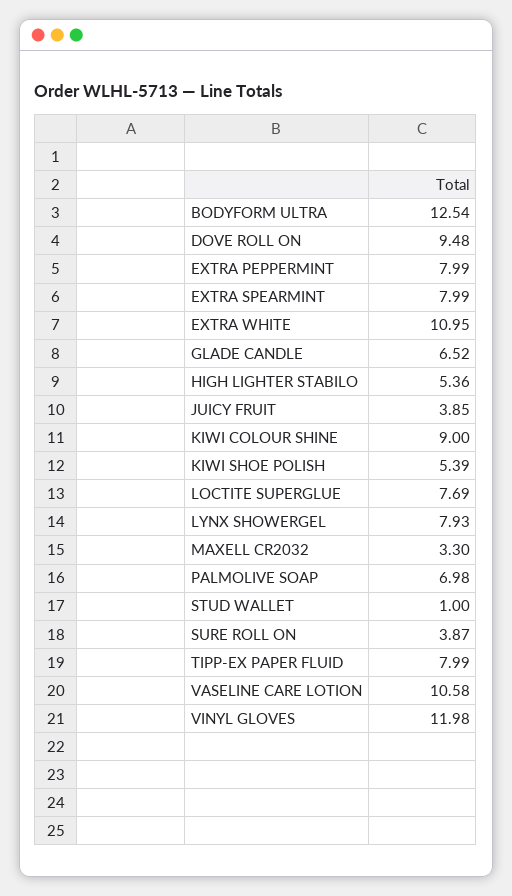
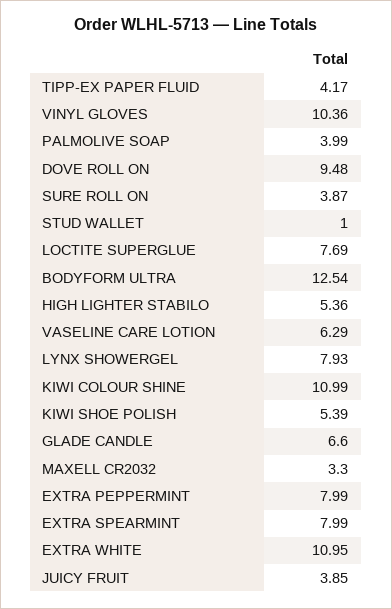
GLADE CANDLE: 6.52 -> 6.6
KIWI COLOUR SHINE: 9 -> 10.99
PALMOLIVE SOAP: 6.98 -> 3.99
TIPP-EX PAPER FLUID: 7.99 -> 4.17
VASELINE CARE LOTION: 10.58 -> 6.29
VINYL GLOVES: 11.98 -> 10.36

